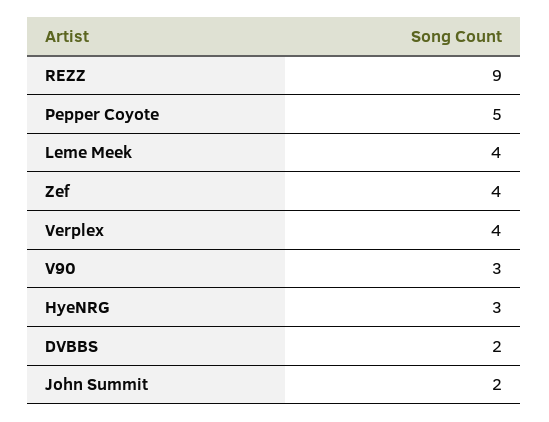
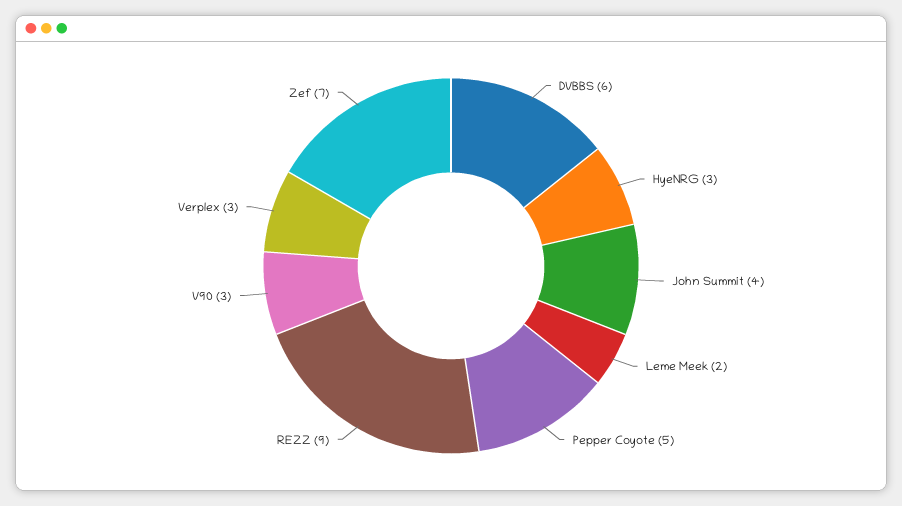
Leme Meek: 4 -> 2
Zef: 4 -> 7
Verplex: 4 -> 3
DVBBS: 2 -> 6
John Summit: 2 -> 4

